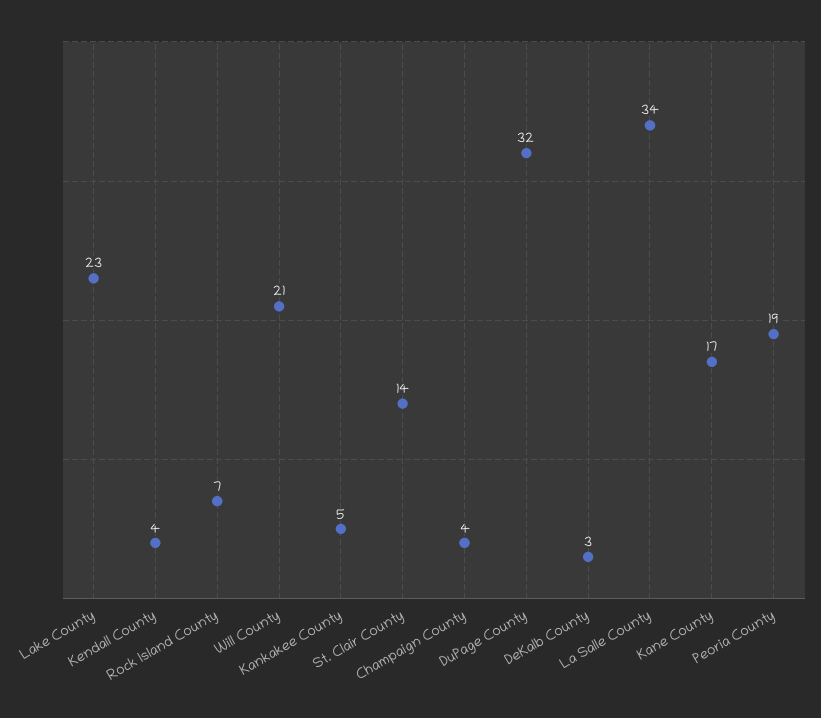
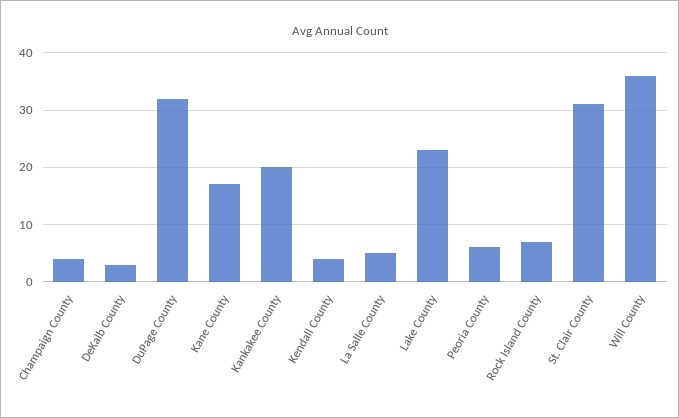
Will County: 21 -> 35
Kankakee County: 5 -> 20
St. Clair County: 14 -> 30
La Salle County: 34 -> 5
Peoria County: 19 -> 5

